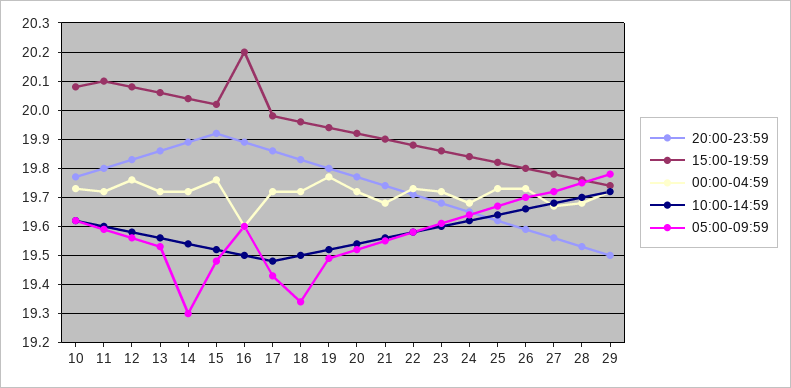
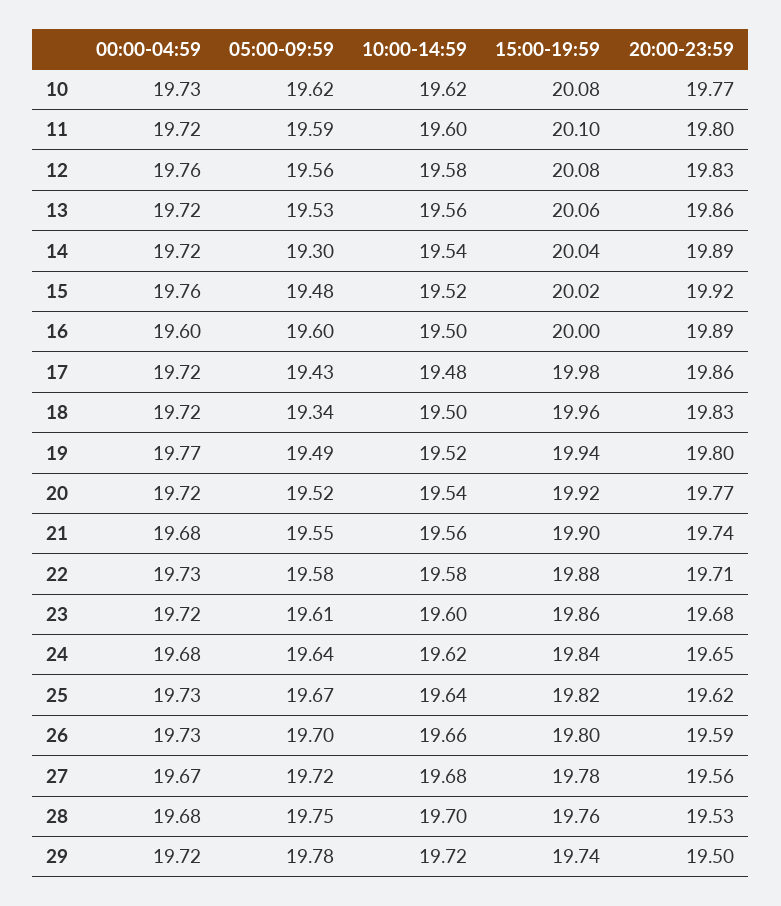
15:00-19:59, 16: 20.2 -> 20

